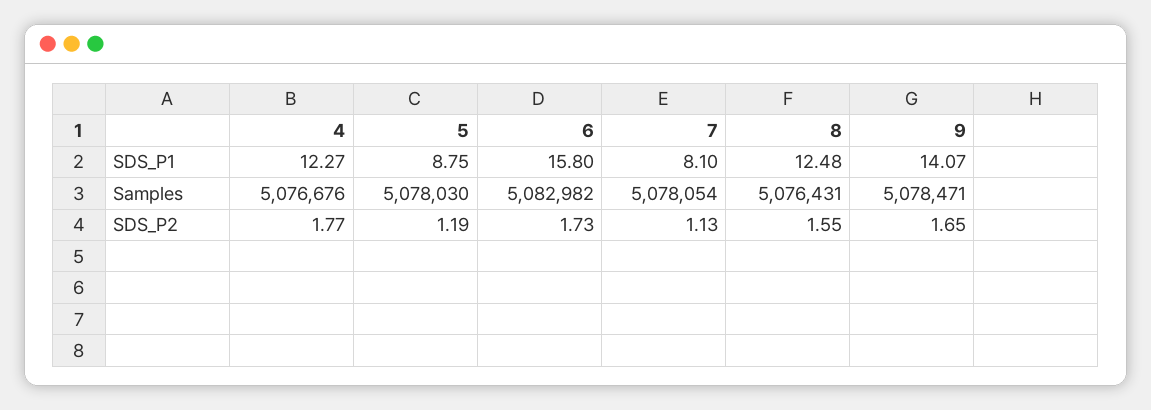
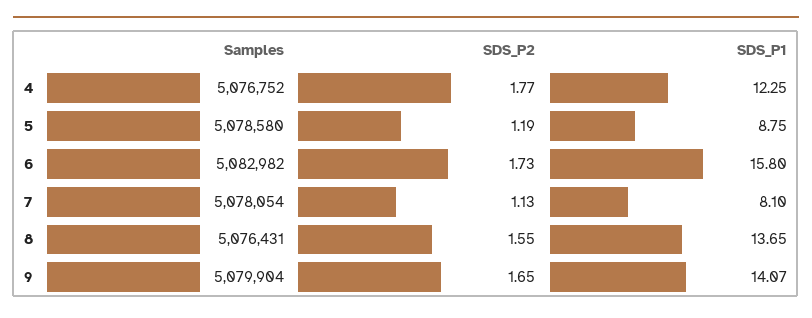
4, SDS_P1: 12.27 -> 12.25
8, SDS_P1: 12.48 -> 13.65
4, Samples: 5076676 -> 5076752
5, Samples: 5078030 -> 5078580
9, Samples: 5078471 -> 5079904

